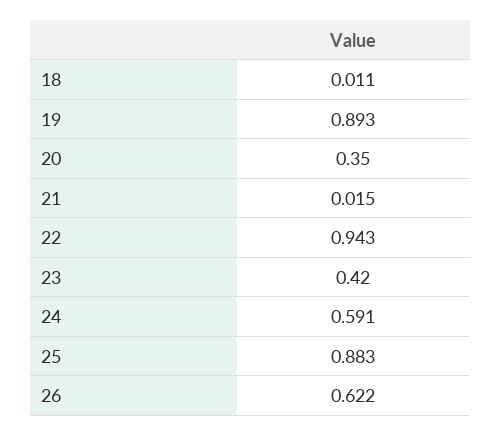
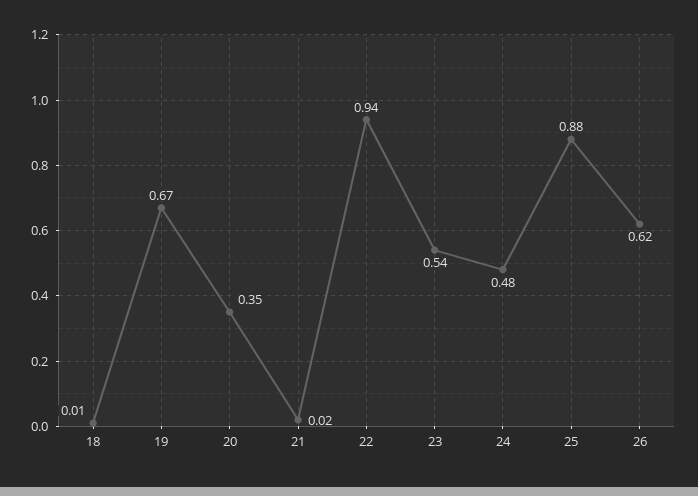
19: 0.893 -> 0.67
23: 0.42 -> 0.54
24: 0.591 -> 0.48

